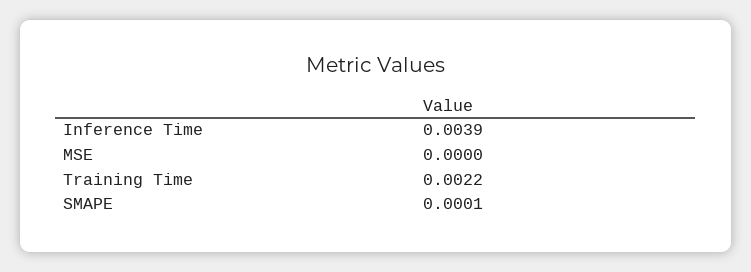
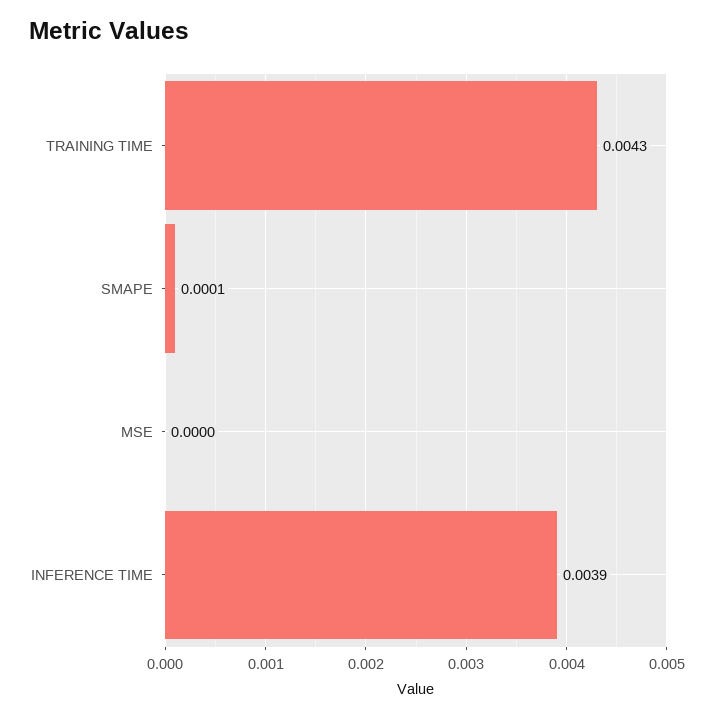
Training Time: 0.0022 -> 0.0043

